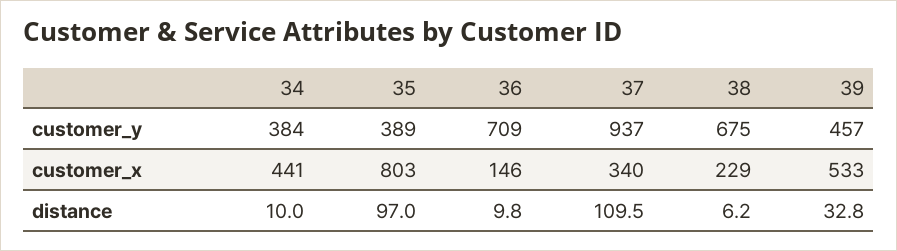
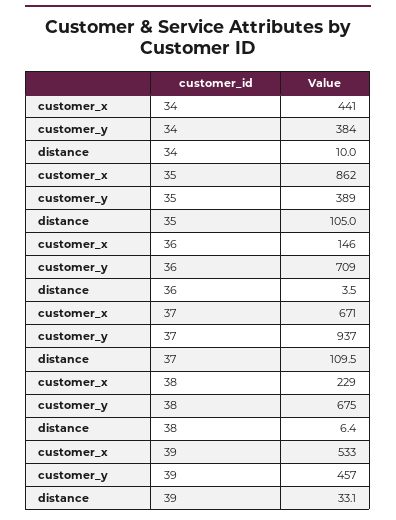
35, customer_x: 803 -> 862
37, customer_x: 340 -> 671
35, distance: 97 -> 105
36, distance: 9.8 -> 3.5
38, distance: 6.2 -> 6.4
39, distance: 32.8 -> 33.1

